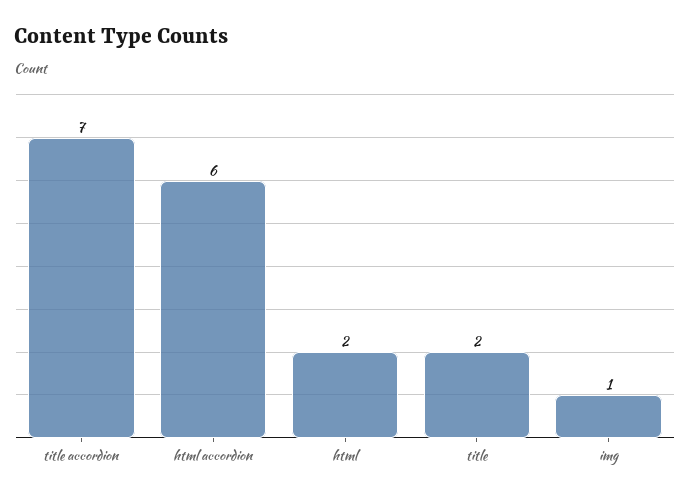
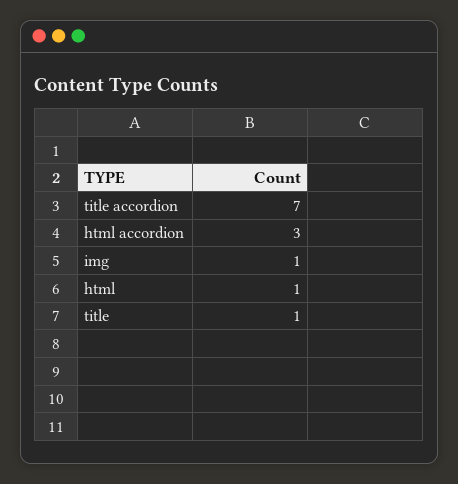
html accordion: 6 -> 3
html: 2 -> 1
title: 2 -> 1

